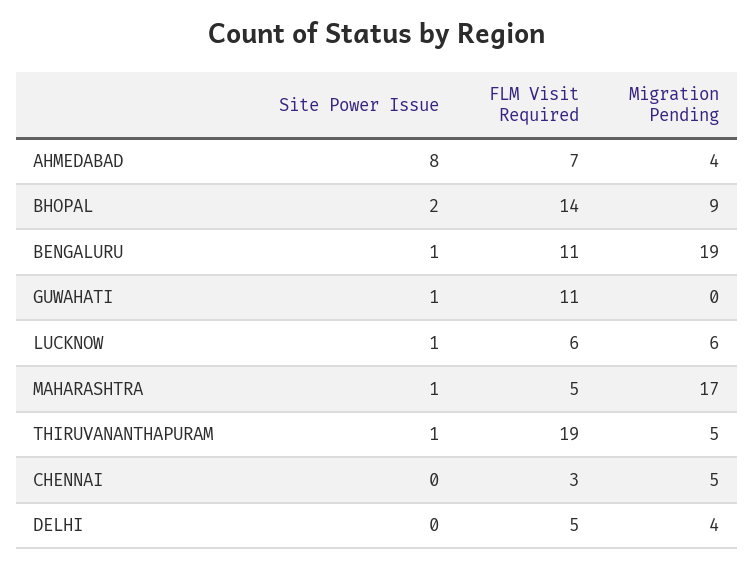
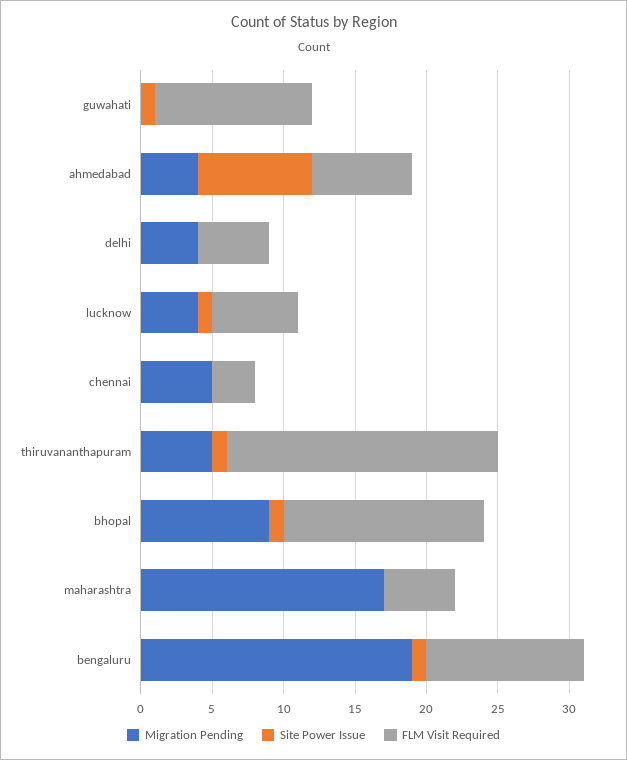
Site Power Issue, BHOPAL: 2 -> 1
Migration Pending, LUCKNOW: 6 -> 4
Site Power Issue, MAHARASHTRA: 1 -> 0

